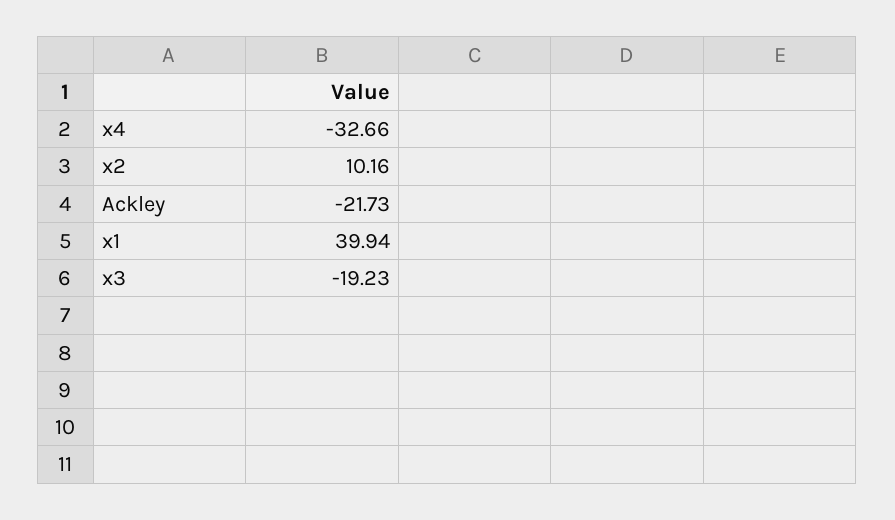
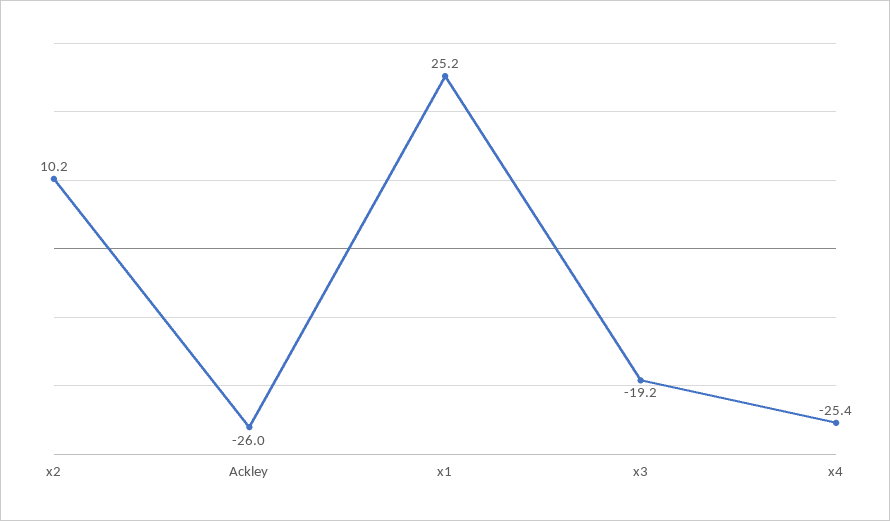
x4: -32.66 -> -25.4
Ackley: -21.73 -> -26
x1: 39.94 -> 25.2

